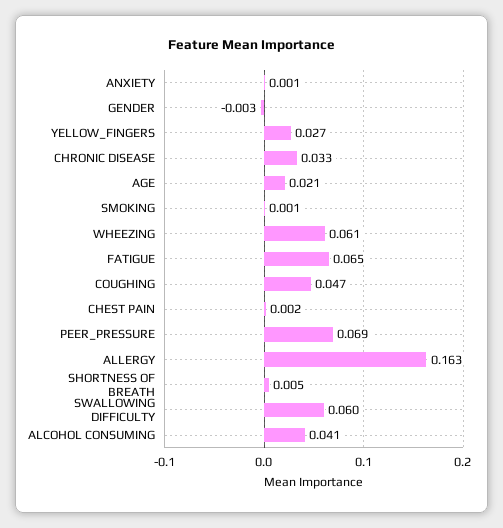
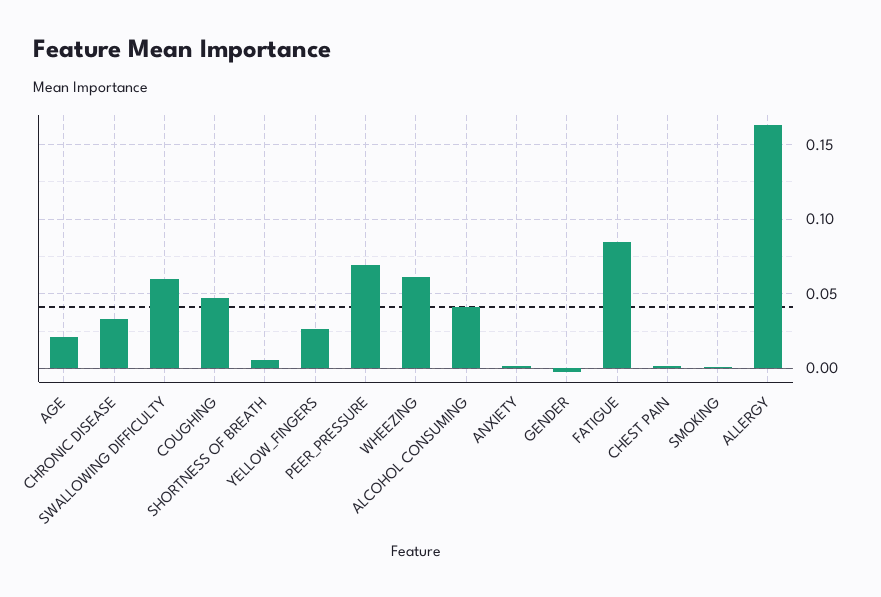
FATIGUE: 0.065 -> 0.085

